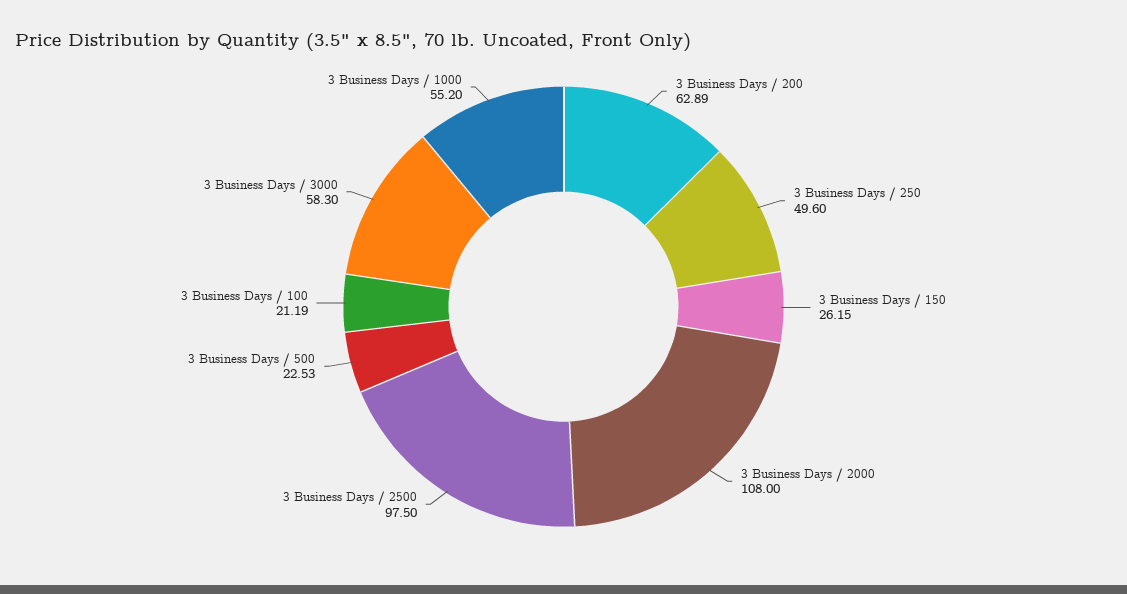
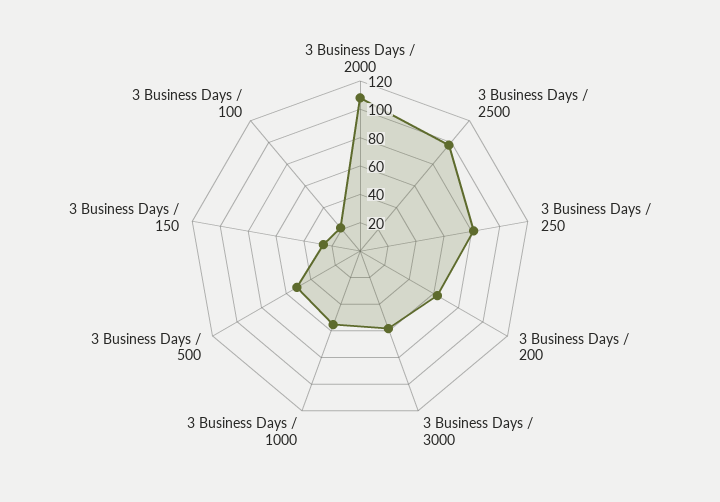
3 Business Days / 250: 49.6 -> 80
3 Business Days / 500: 22.53 -> 50

